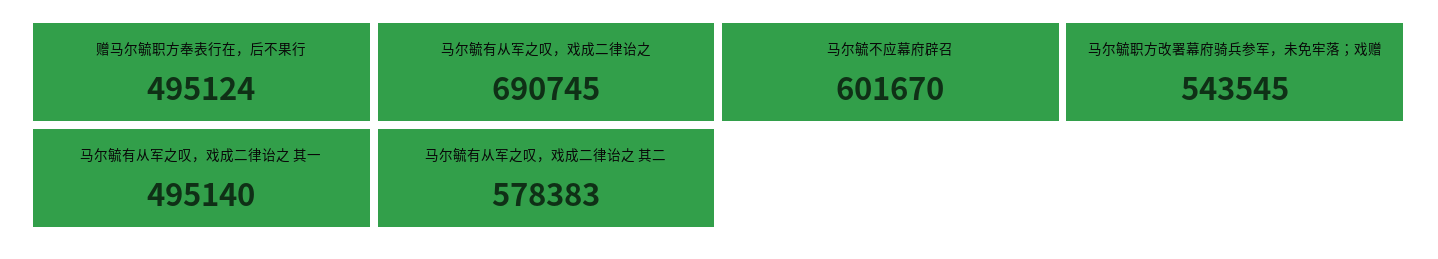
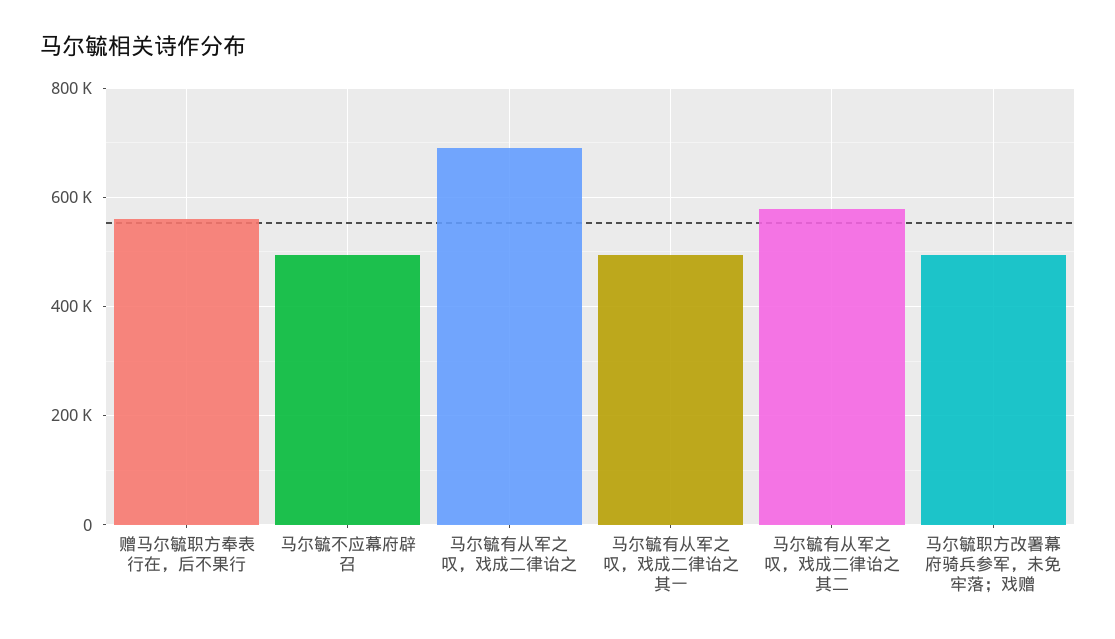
赠马尔毓职方奉表行在，后不果行: 495124 -> 560000
马尔毓不应幕府辟召: 601670 -> 500000
马尔毓职方改署幕府骑兵参军，未免牢落；戏赠: 543545 -> 500000

